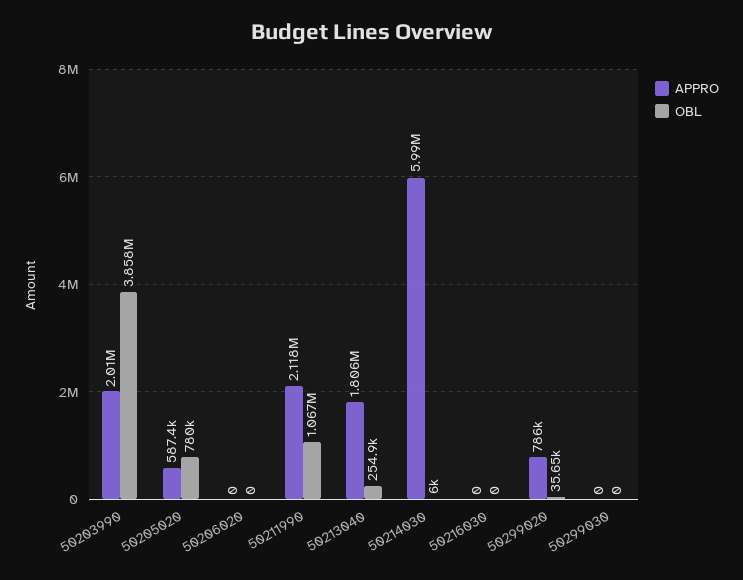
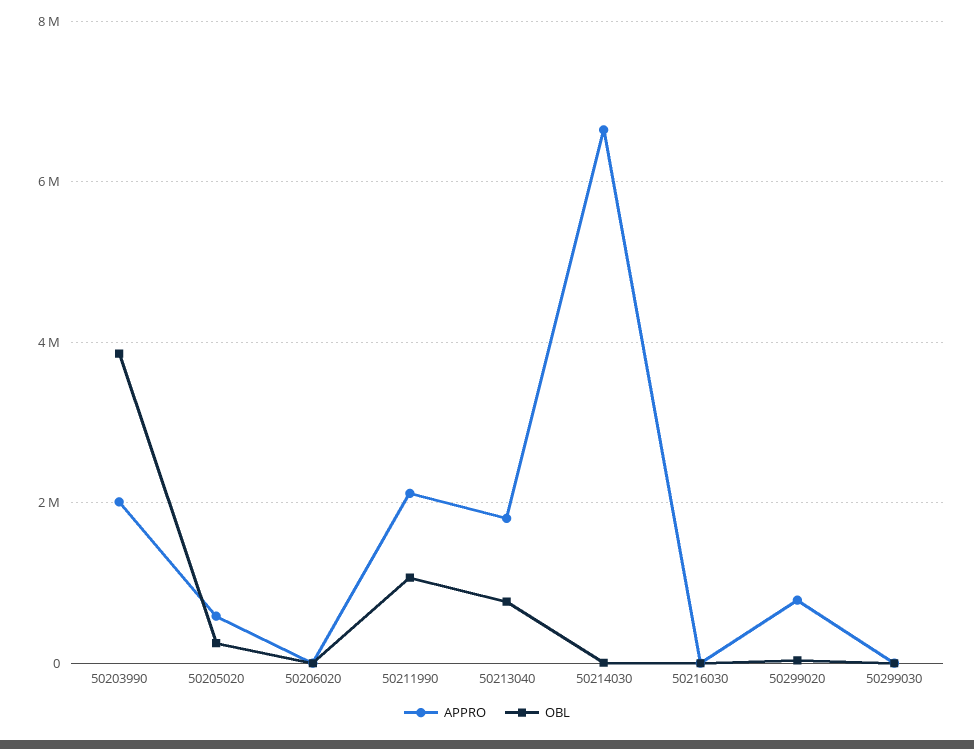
OBL, 50205020: 780000 -> 200000
OBL, 50213040: 254900 -> 800000
APPRO, 50214030: 5990000 -> 6600000

